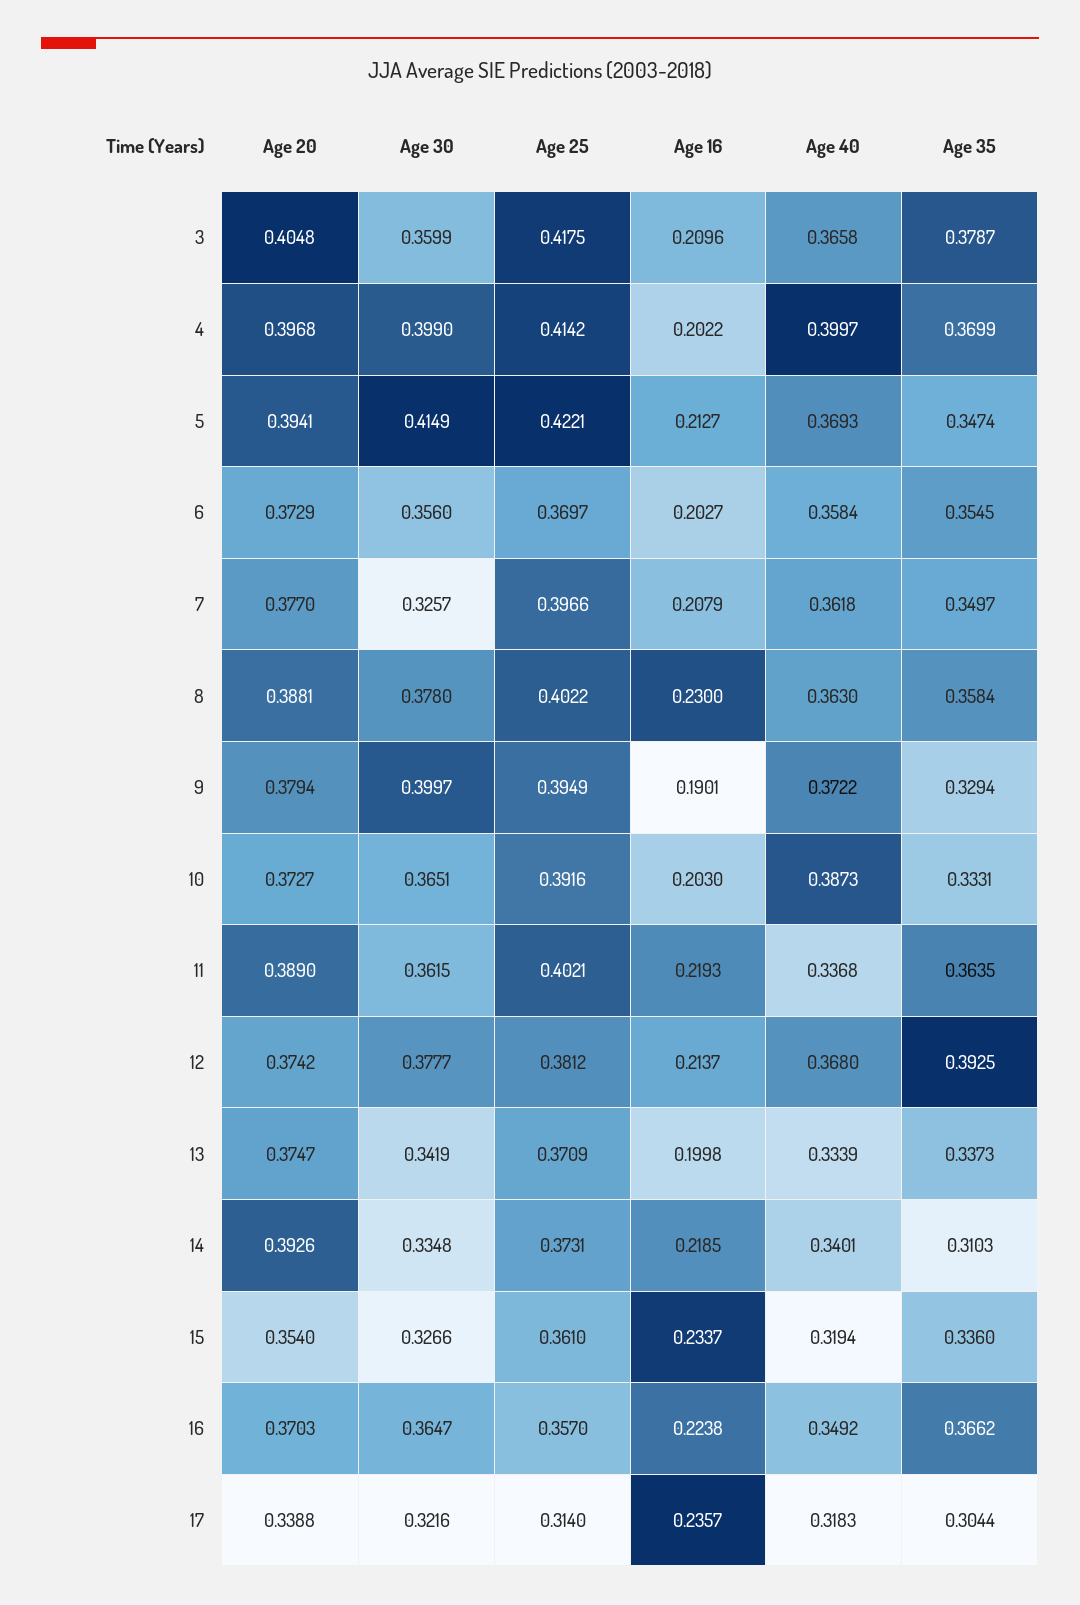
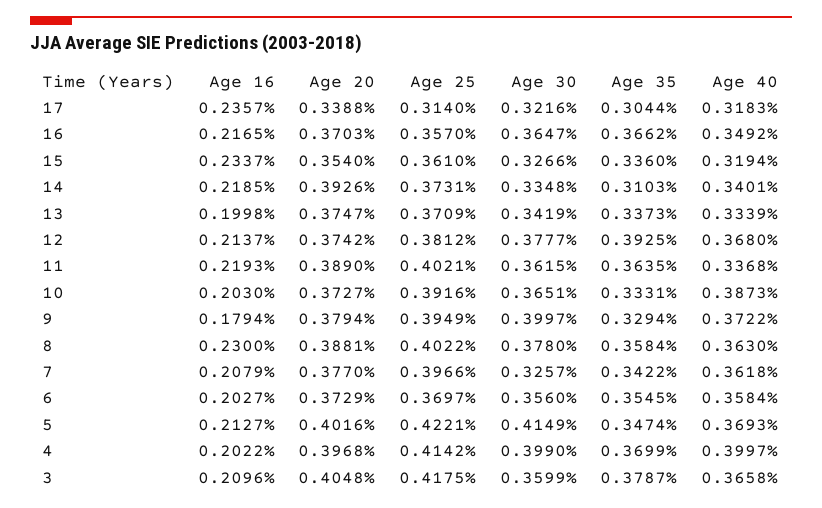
Age 20, 5: 0.3941 -> 0.4016
Age 35, 7: 0.3497 -> 0.3422
Age 16, 9: 0.1901 -> 0.1794
Age 16, 16: 0.2238 -> 0.2165

